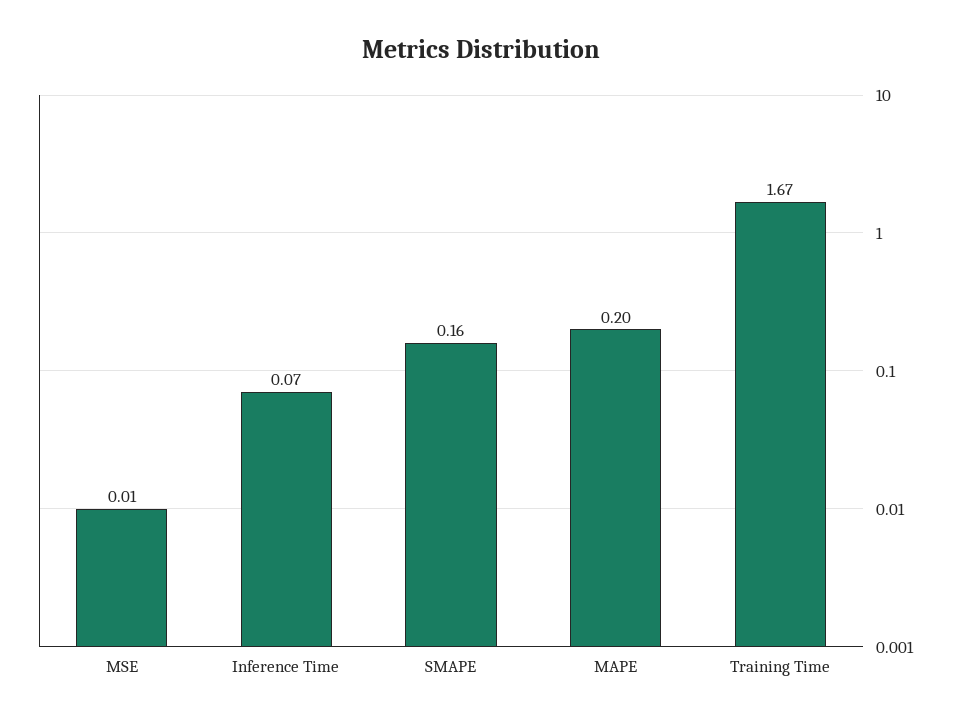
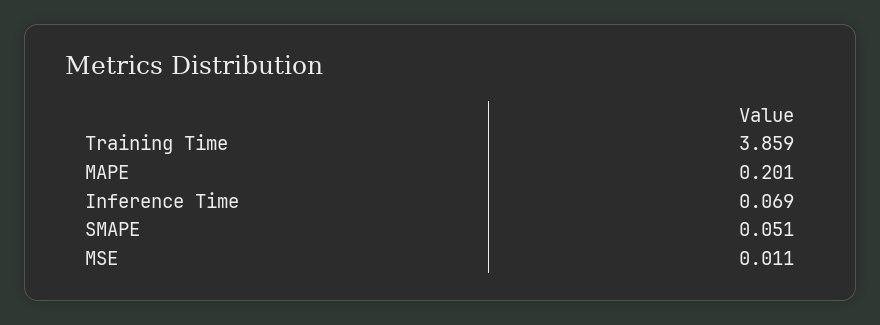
SMAPE: 0.16 -> 0.051
Training Time: 1.67 -> 3.859

